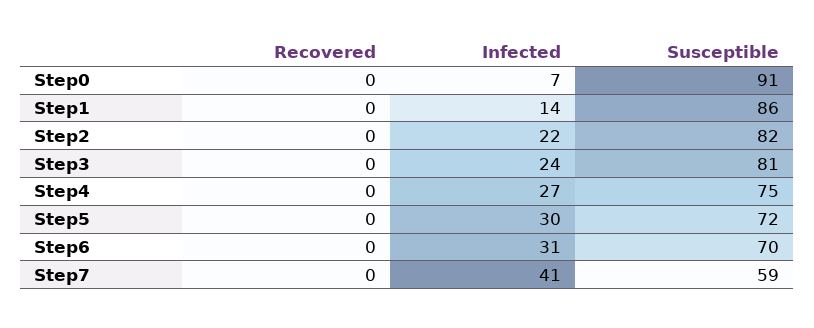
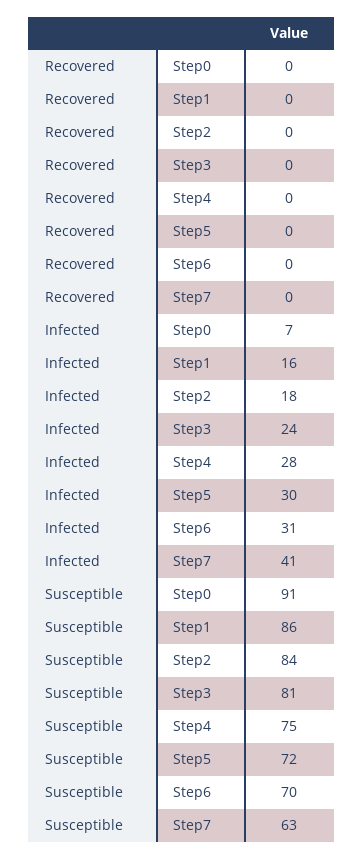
Infected, Step1: 14 -> 16
Infected, Step2: 22 -> 18
Susceptible, Step2: 82 -> 84
Infected, Step4: 27 -> 28
Susceptible, Step7: 59 -> 63

